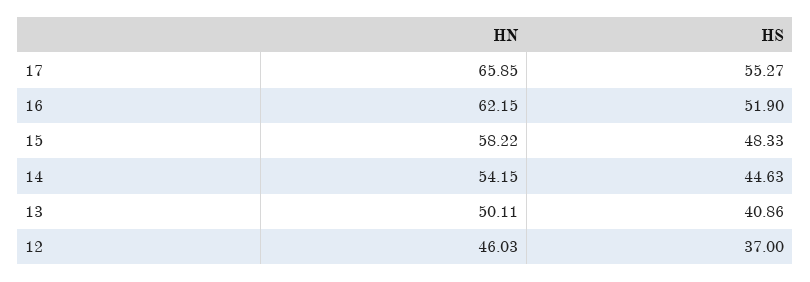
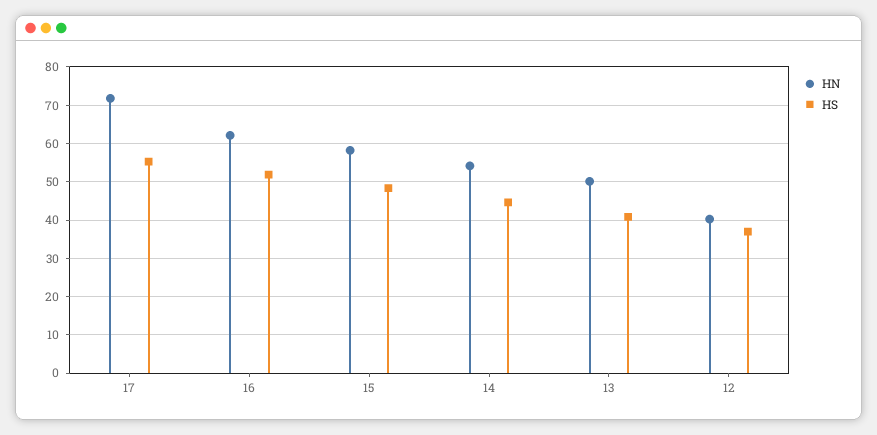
HN, 17: 65.85 -> 72
HN, 12: 46.03 -> 40

